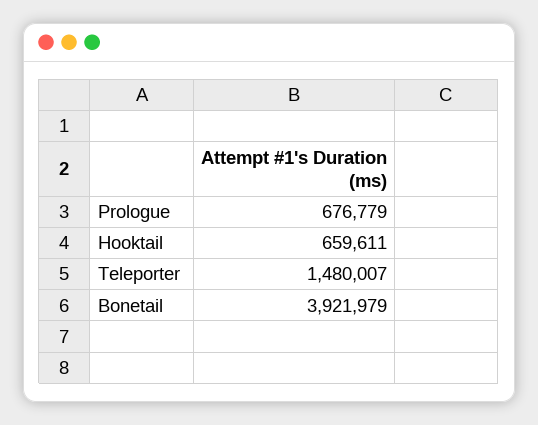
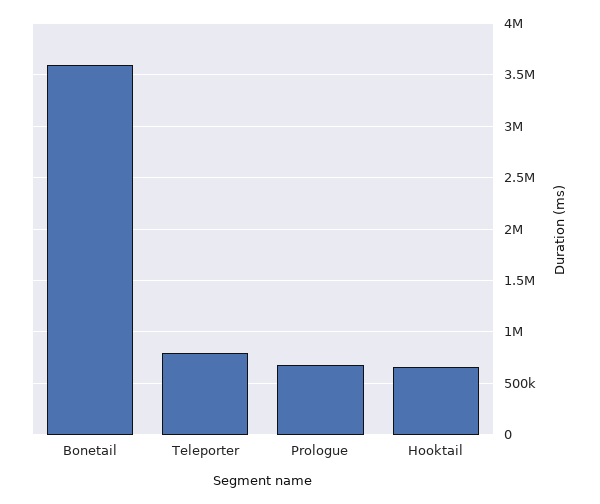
Teleporter: 1480007 -> 800000
Bonetail: 3921979 -> 3600000

